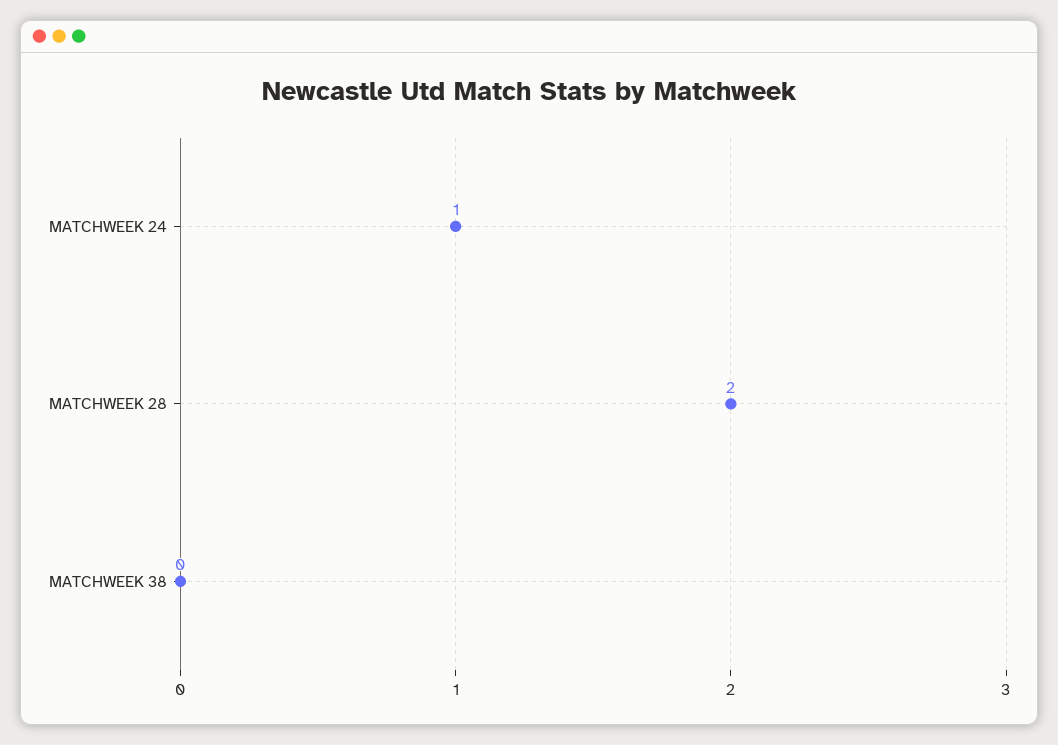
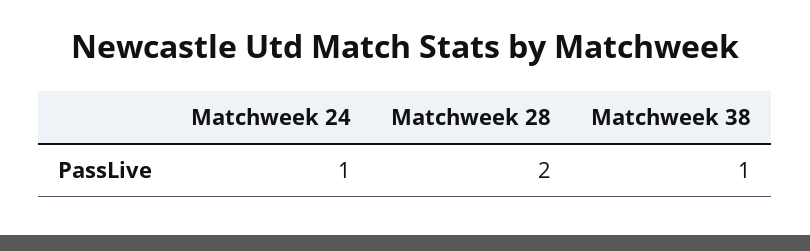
MATCHWEEK 38: 0 -> 1

